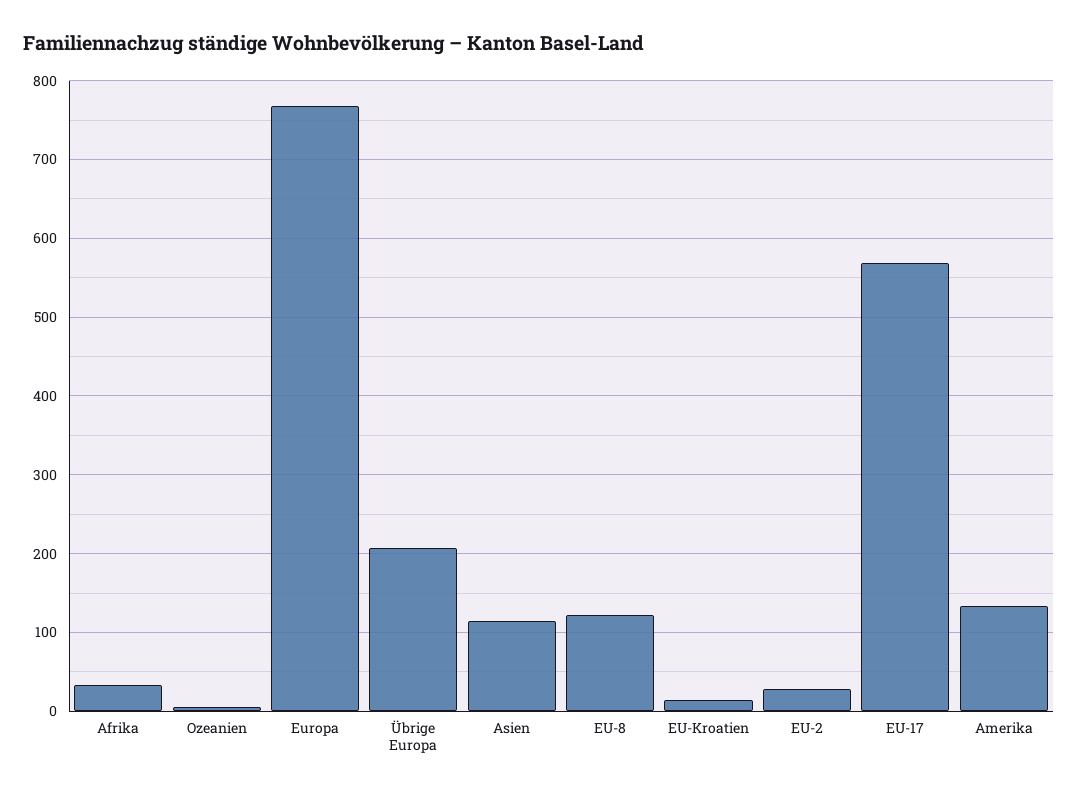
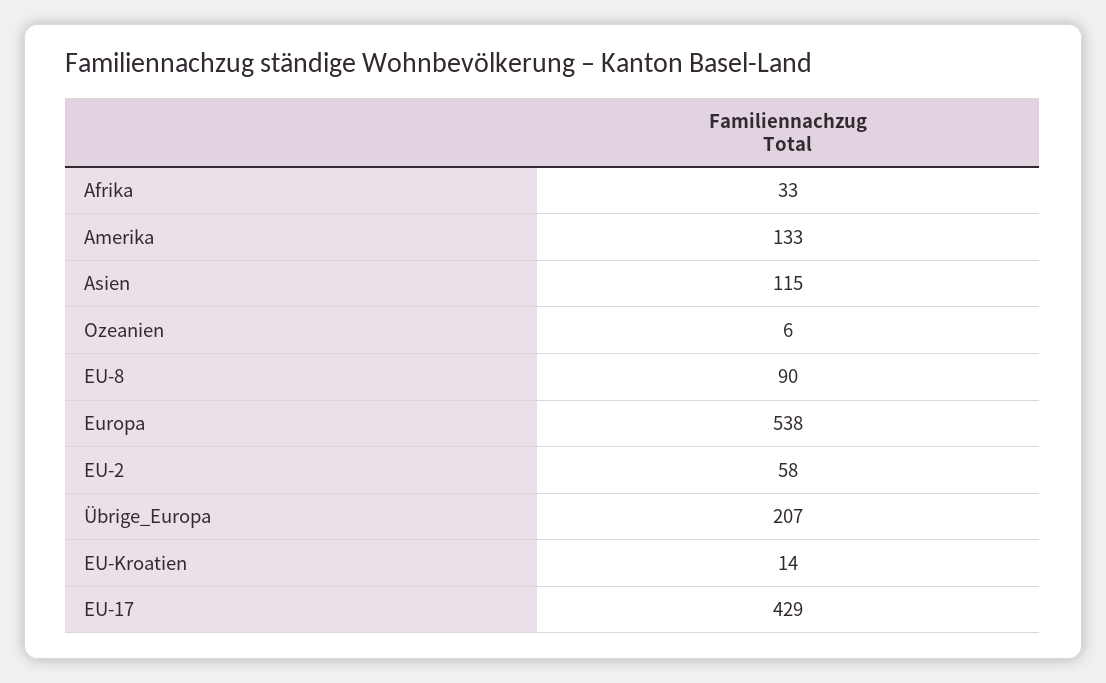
Europa: 770 -> 538
EU-8: 120 -> 90
EU-2: 30 -> 58
EU-17: 570 -> 429

